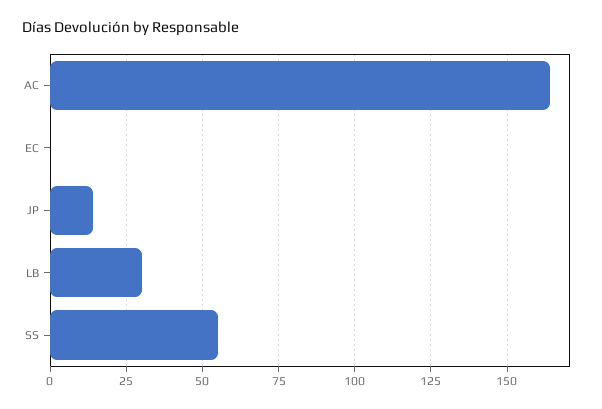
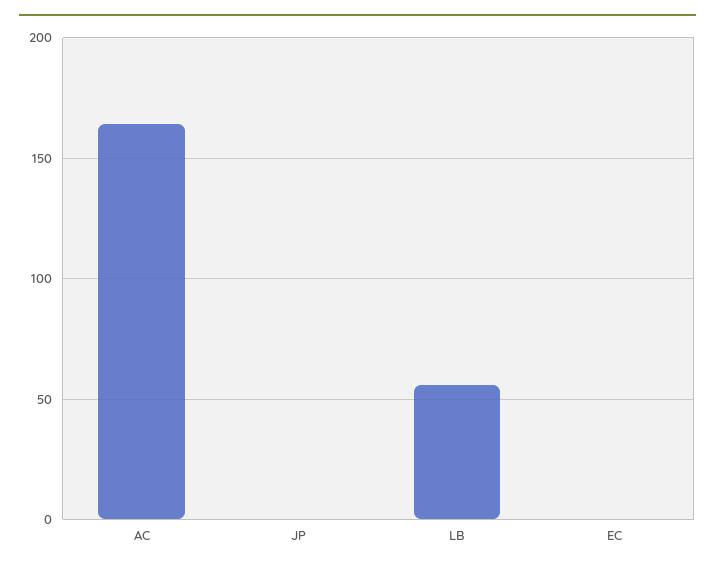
JP: 15 -> 0
LB: 30 -> 55
SS: 55 -> none

